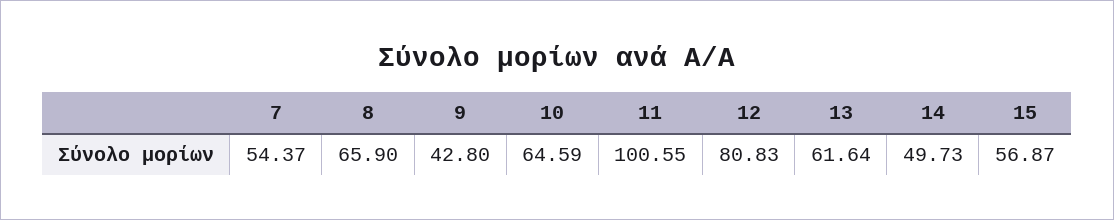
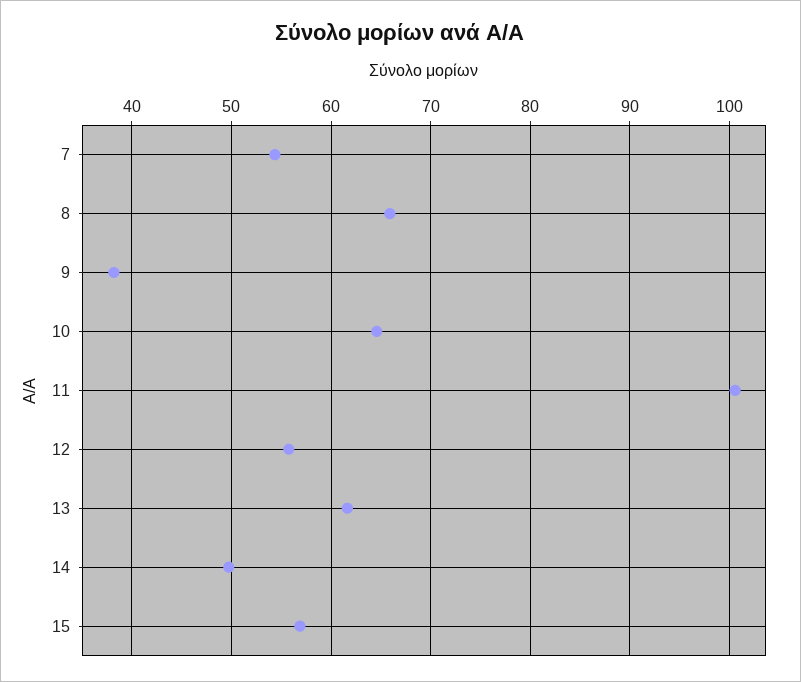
9: 42.8 -> 38
12: 80.83 -> 56

